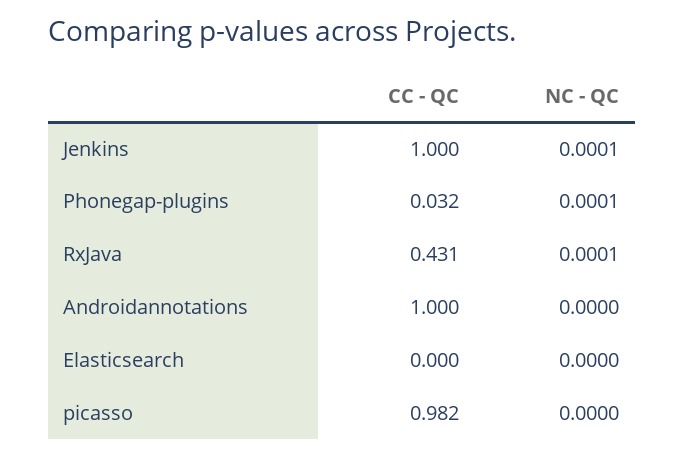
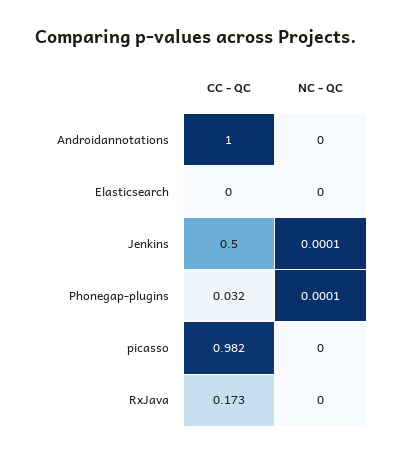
CC - QC, Jenkins: 1 -> 0.5
CC - QC, RxJava: 0.431 -> 0.173
NC - QC, RxJava: 0.0001 -> 0

